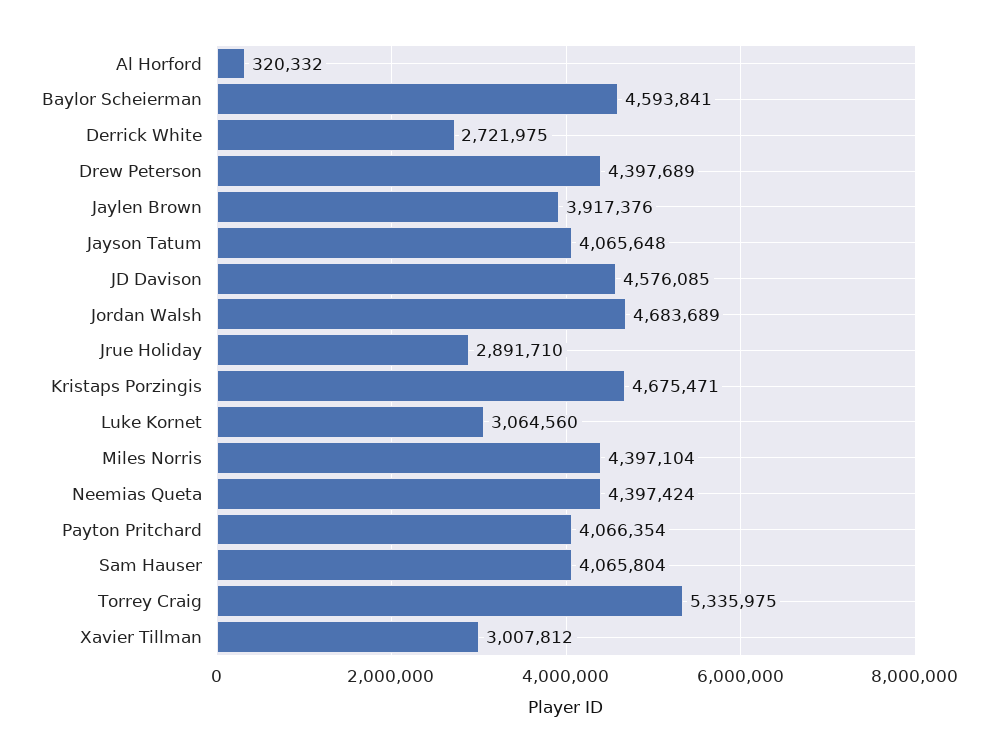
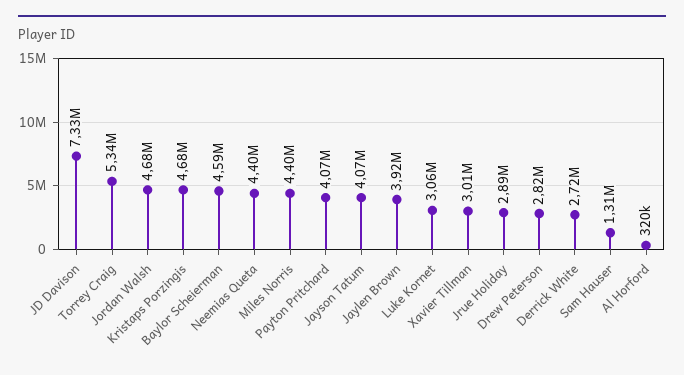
Drew Peterson: 4397689 -> 2820000
JD Davison: 4576085 -> 7330000
Sam Hauser: 4065804 -> 1310000

